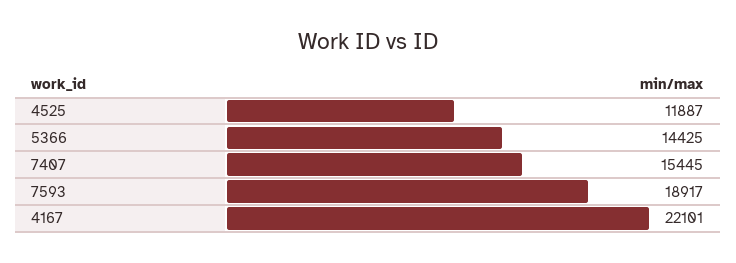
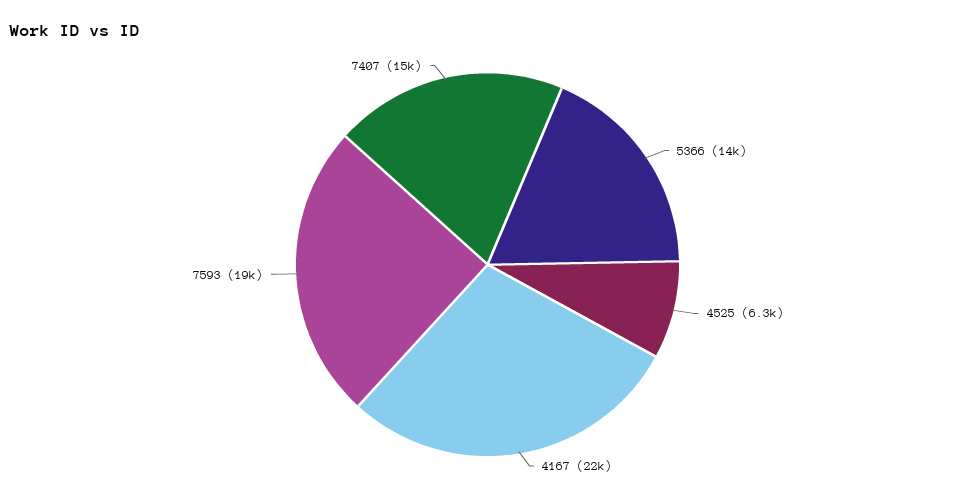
4525: 11887 -> 6300

